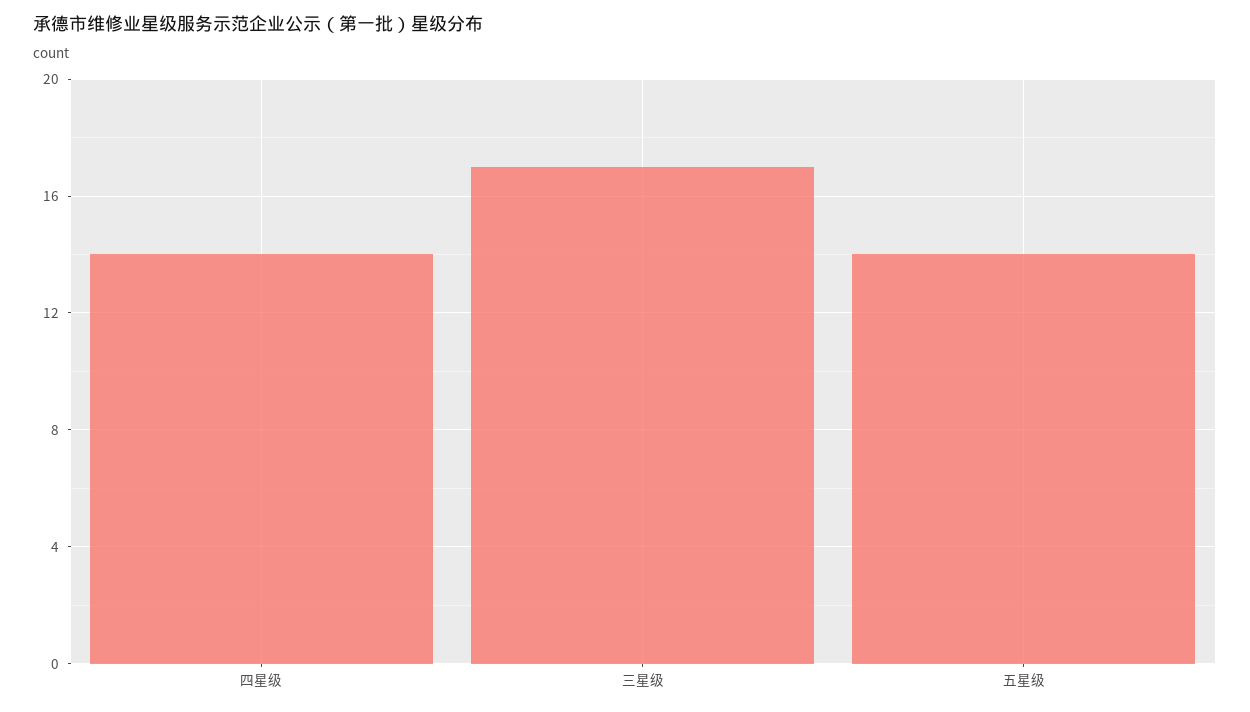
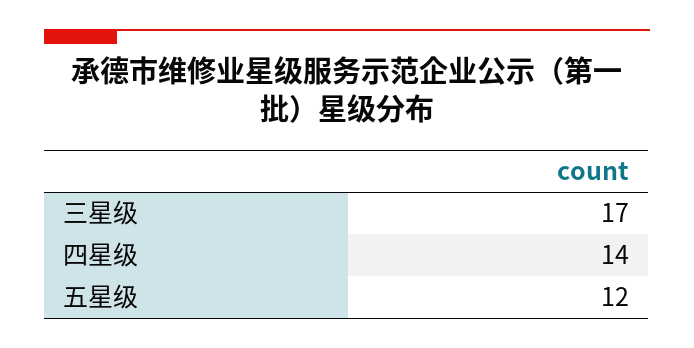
五星级: 14 -> 12

